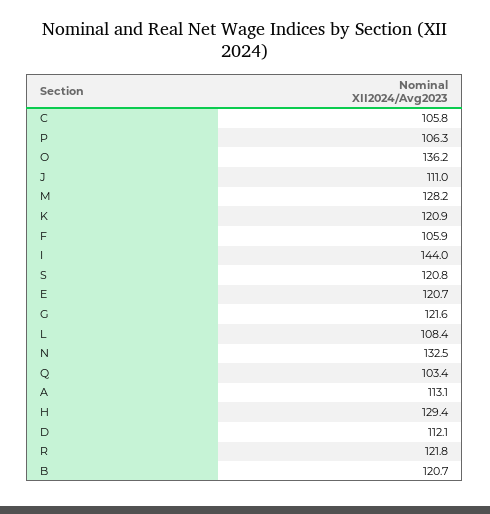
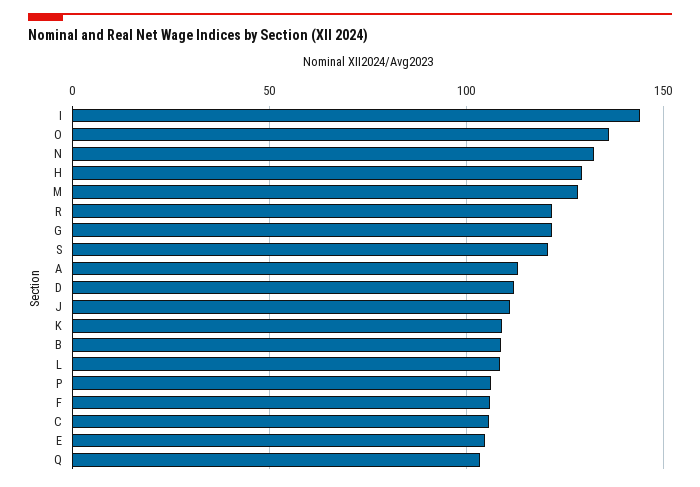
K: 120.9 -> 110
E: 120.7 -> 105
B: 120.7 -> 110

